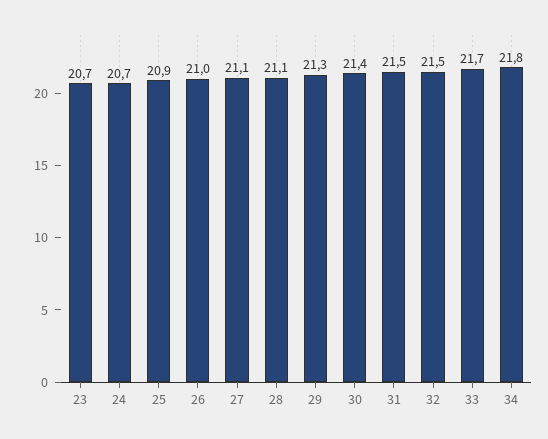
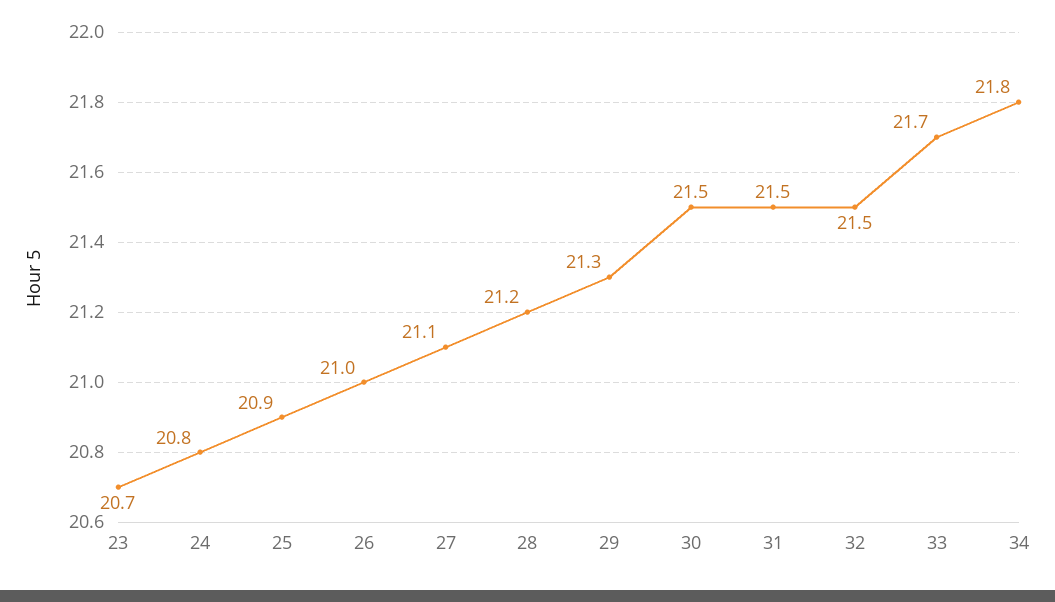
24: 20.7 -> 20.8
28: 21.1 -> 21.2
30: 21.4 -> 21.5

